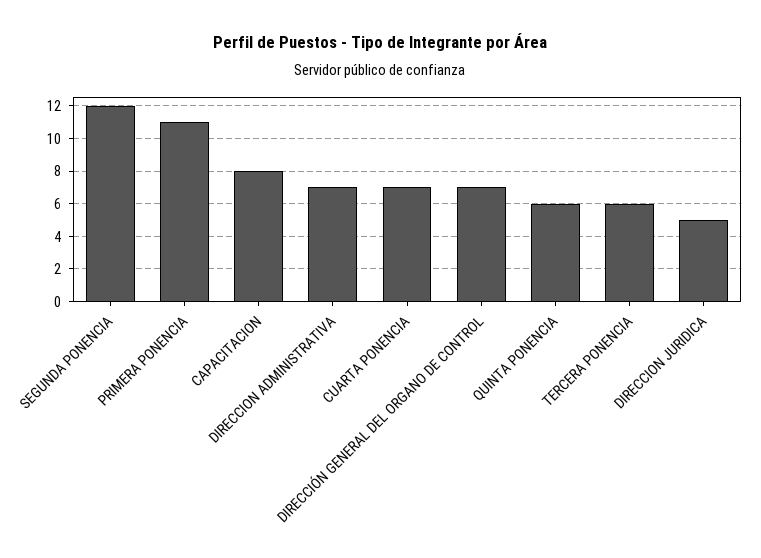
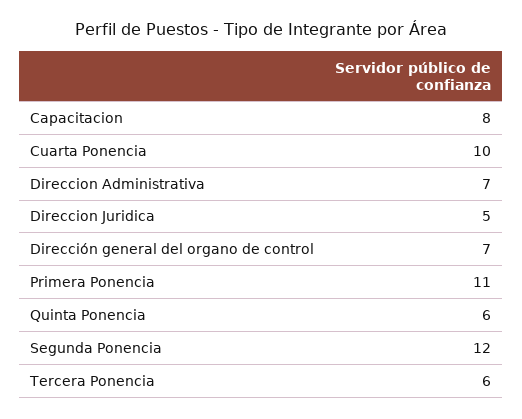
CUARTA PONENCIA: 7 -> 10

